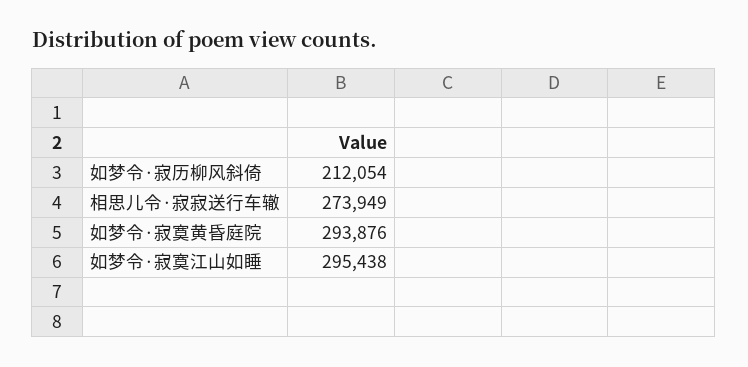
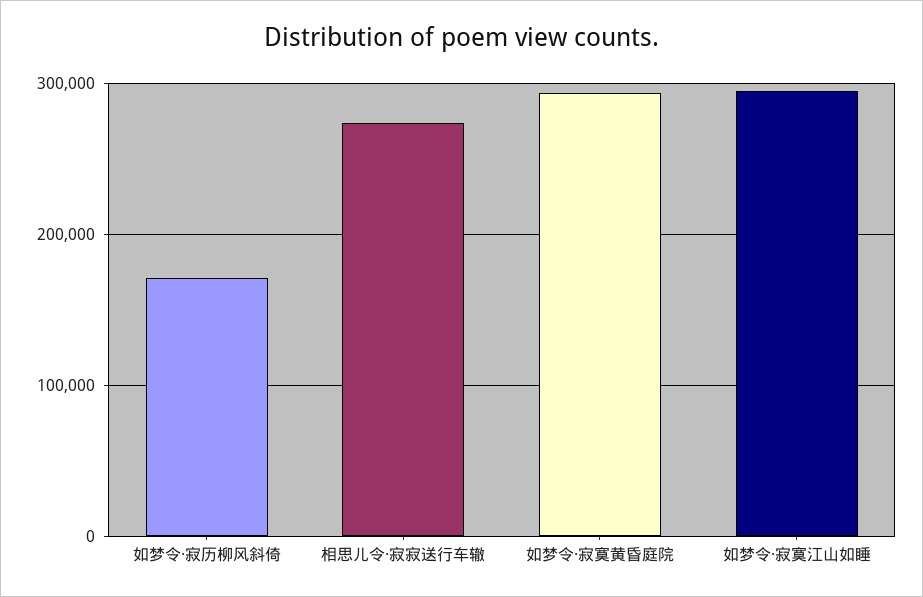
如梦令·寂历柳风斜倚: 212054 -> 170000

